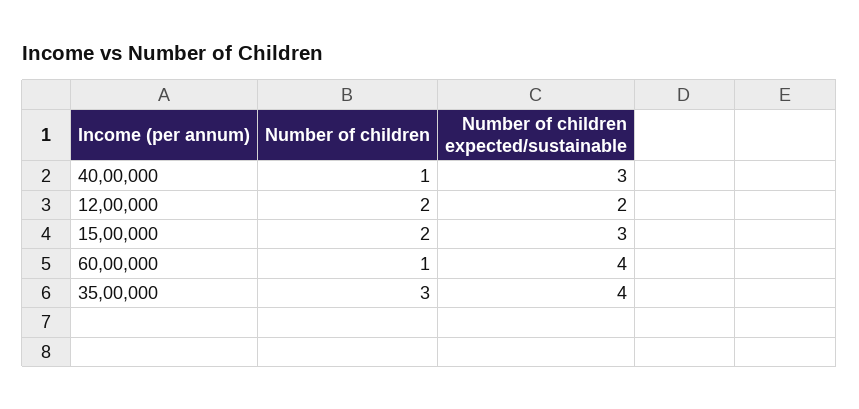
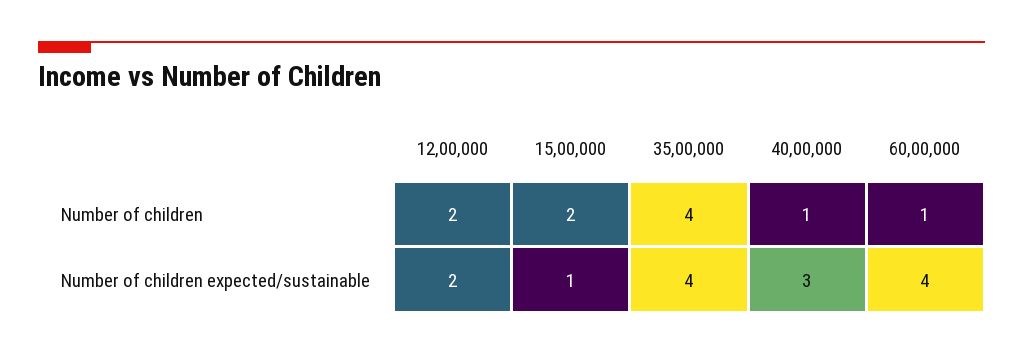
Number of children expected/sustainable, 15,00,000: 3 -> 1
Number of children, 35,00,000: 3 -> 4

